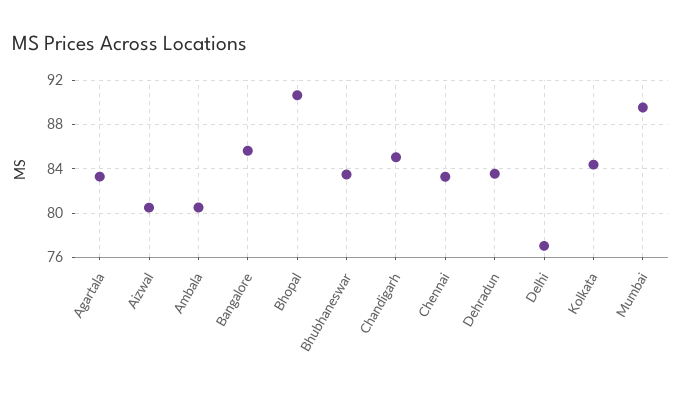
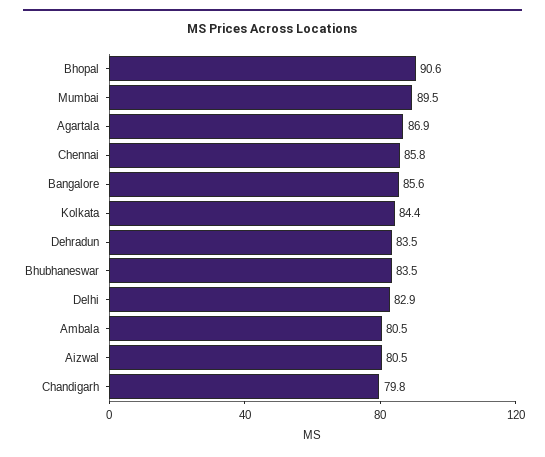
Agartala: 83 -> 86.9
Chandigarh: 85 -> 79.8
Chennai: 83 -> 85.8
Delhi: 77 -> 82.9

